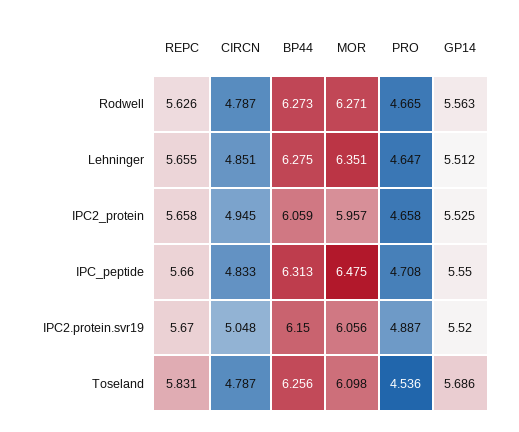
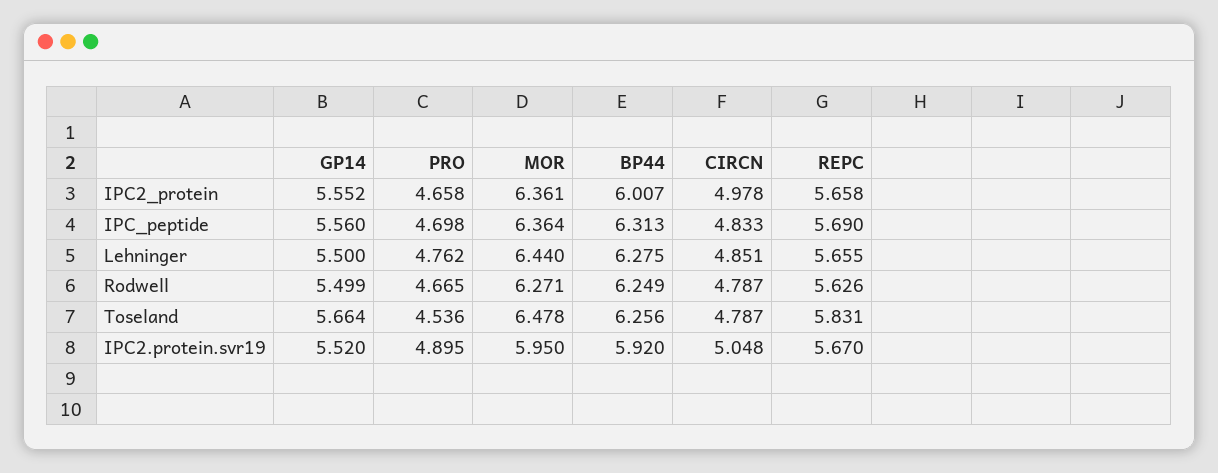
BP44, Rodwell: 6.273 -> 6.249
GP14, Rodwell: 5.563 -> 5.499
MOR, Lehninger: 6.351 -> 6.44
PRO, Lehninger: 4.647 -> 4.762
GP14, Lehninger: 5.512 -> 5.5
CIRCN, IPC2_protein: 4.945 -> 4.978
BP44, IPC2_protein: 6.059 -> 6.007
MOR, IPC2_protein: 5.957 -> 6.361
GP14, IPC2_protein: 5.525 -> 5.552
REPC, IPC_peptide: 5.66 -> 5.69
MOR, IPC_peptide: 6.475 -> 6.364
PRO, IPC_peptide: 4.708 -> 4.698
GP14, IPC_peptide: 5.55 -> 5.56
BP44, IPC2.protein.svr19: 6.15 -> 5.92
MOR, IPC2.protein.svr19: 6.056 -> 5.95
PRO, IPC2.protein.svr19: 4.887 -> 4.895
MOR, Toseland: 6.098 -> 6.478
GP14, Toseland: 5.686 -> 5.664

